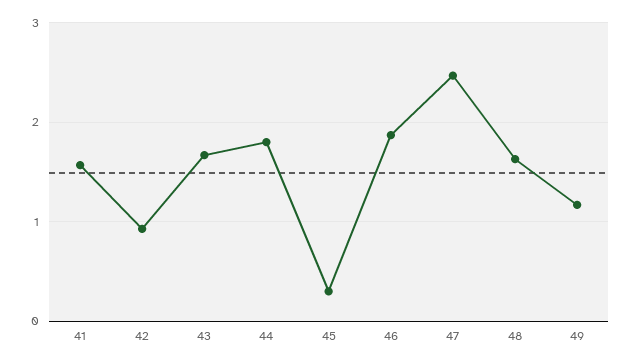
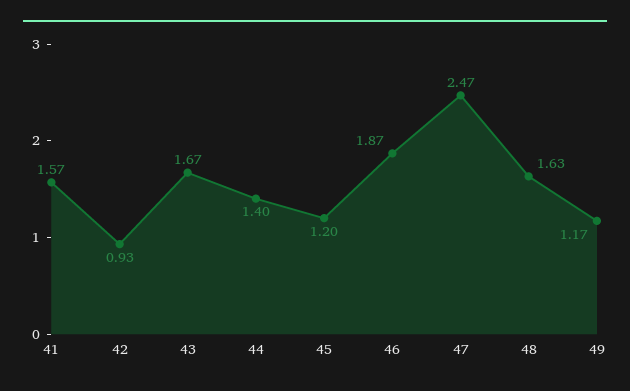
44: 1.8 -> 1.4
45: 0.3 -> 1.2

